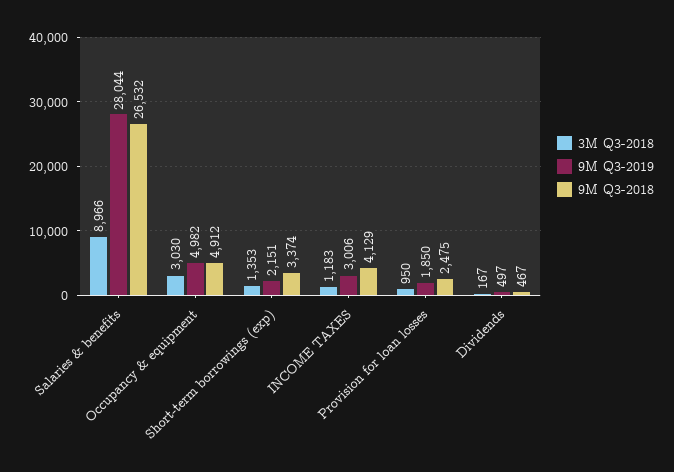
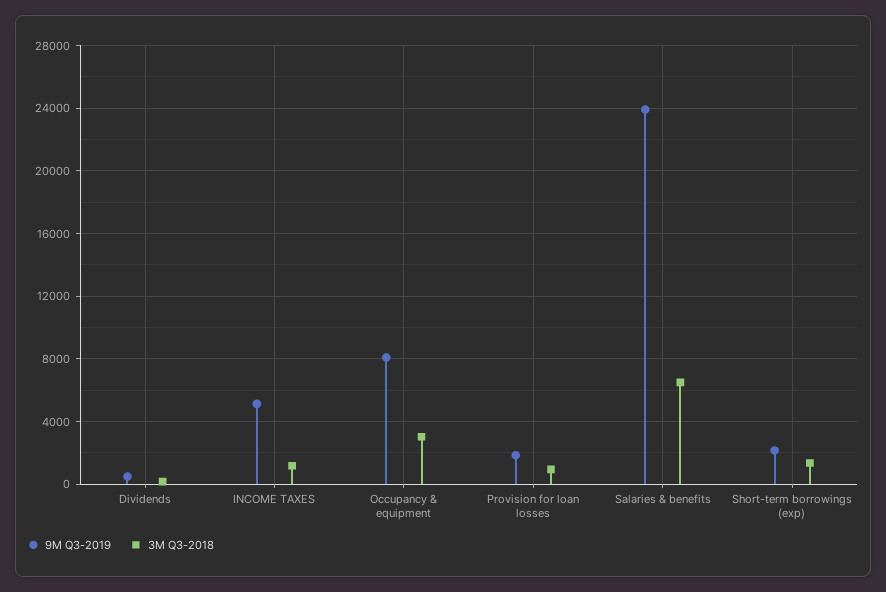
3M Q3-2018, Salaries & benefits: 8966 -> 6500
9M Q3-2019, Salaries & benefits: 28044 -> 24000
9M Q3-2018, Salaries & benefits: 26532 -> none
9M Q3-2019, Occupancy & equipment: 4982 -> 8000
9M Q3-2018, Occupancy & equipment: 4912 -> none
9M Q3-2018, Short-term borrowings (exp): 3374 -> none
9M Q3-2019, INCOME TAXES: 3006 -> 5000
9M Q3-2018, INCOME TAXES: 4129 -> none
9M Q3-2018, Provision for loan losses: 2475 -> none
9M Q3-2018, Dividends: 467 -> none

